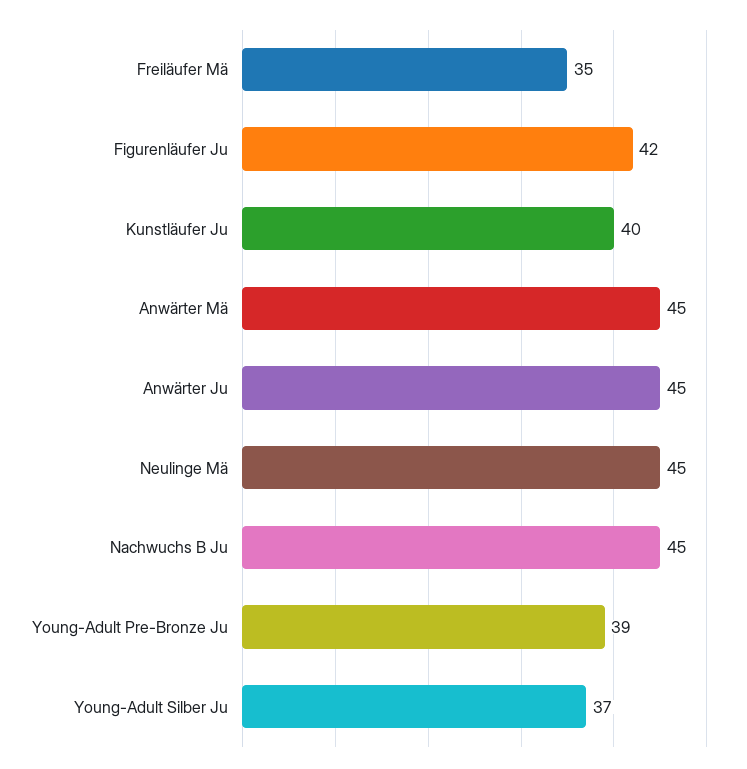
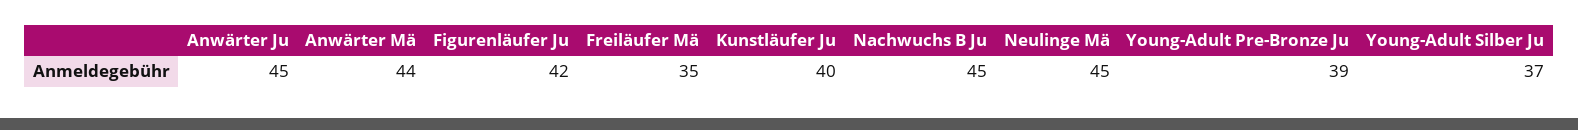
Anwärter Mä: 45 -> 44

